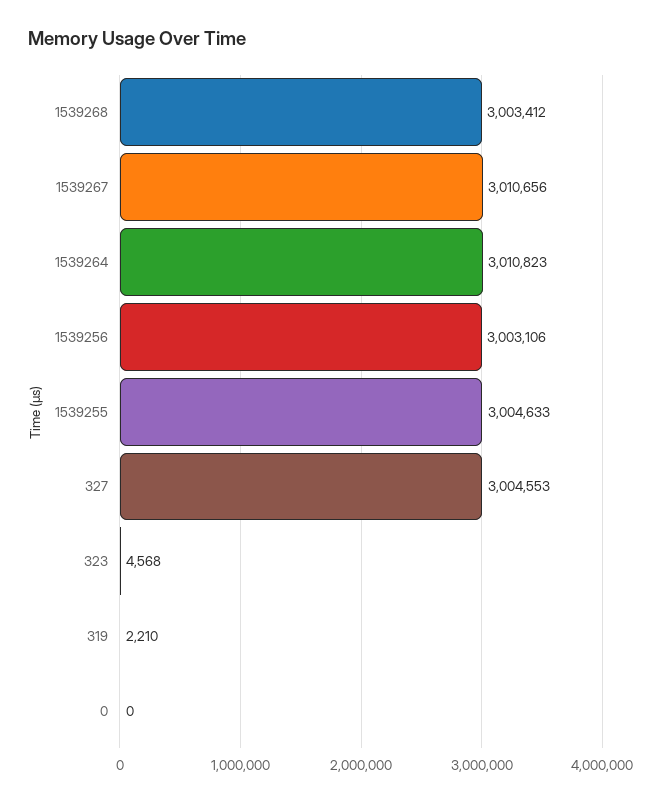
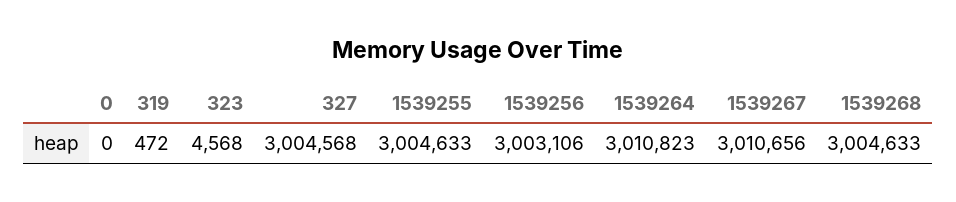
1539268: 3003412 -> 3004633
327: 3004553 -> 3004568
319: 2210 -> 472

